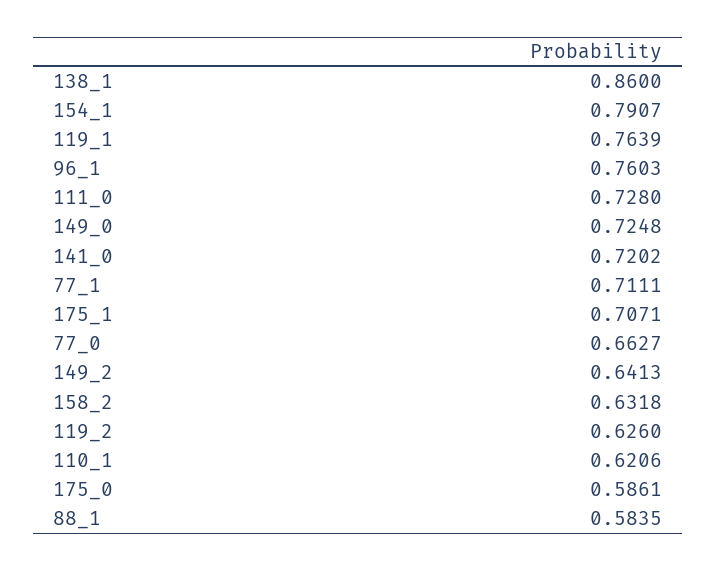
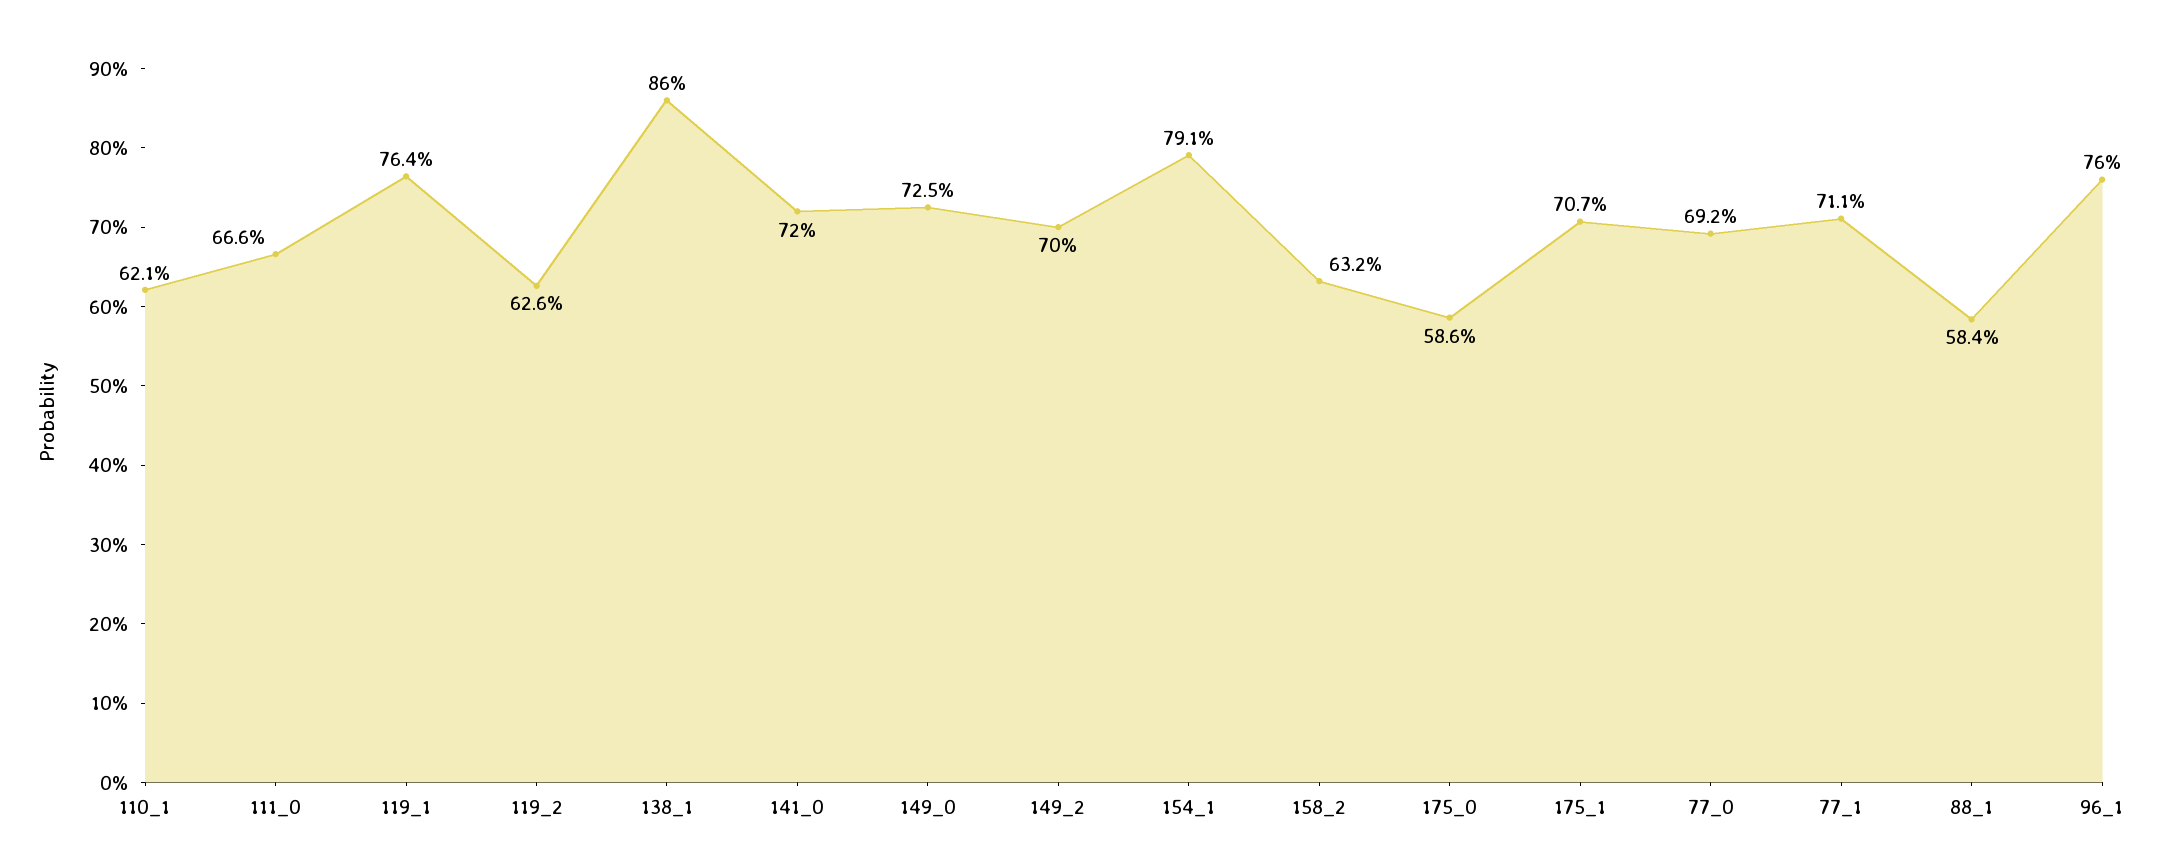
111_0: 0.728 -> 0.666
77_0: 0.6627 -> 0.692
149_2: 0.6413 -> 0.7

